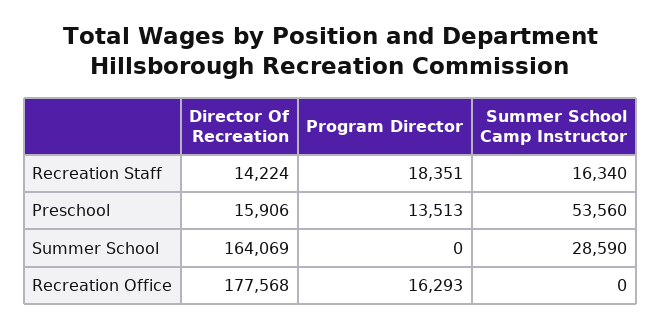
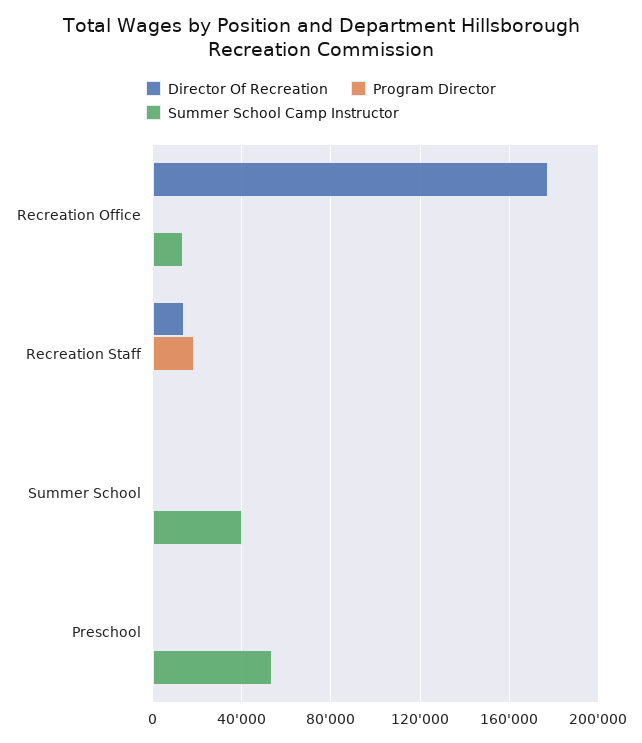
Summer School Camp Instructor, Recreation Staff: 16340 -> 0
Director Of Recreation, Preschool: 15906 -> 0
Program Director, Preschool: 13513 -> 0
Director Of Recreation, Summer School: 164069 -> 0
Summer School Camp Instructor, Summer School: 28590 -> 40000
Program Director, Recreation Office: 16293 -> 0
Summer School Camp Instructor, Recreation Office: 0 -> 15000

